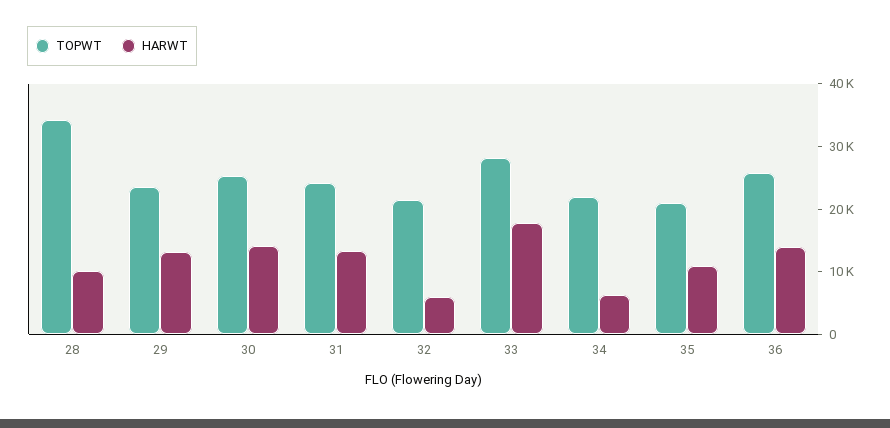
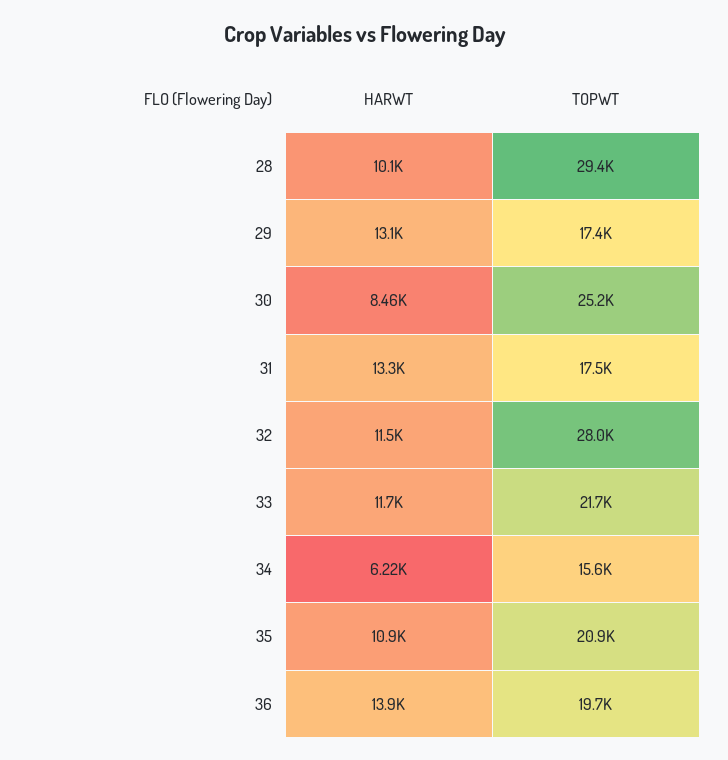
TOPWT, 28: 34000 -> 29400
TOPWT, 29: 24000 -> 17400
HARWT, 30: 14000 -> 8460
TOPWT, 31: 24000 -> 17500
TOPWT, 32: 22000 -> 28000
HARWT, 32: 6000 -> 11500
TOPWT, 33: 28000 -> 21700
HARWT, 33: 18000 -> 11700
TOPWT, 34: 22000 -> 15600
TOPWT, 36: 26000 -> 19700

